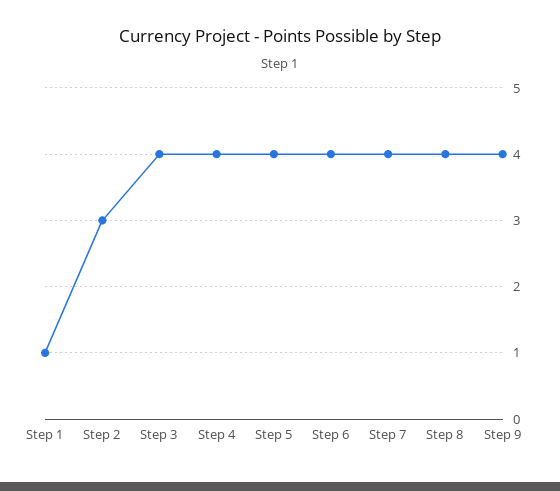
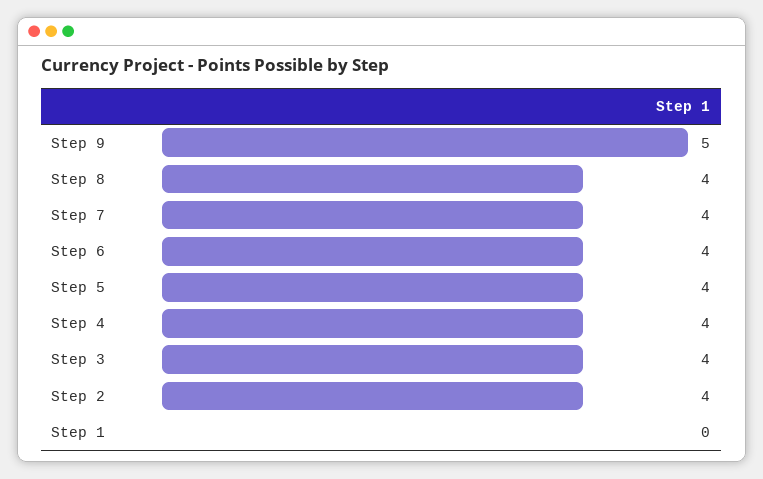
Step 1: 1 -> 0
Step 2: 3 -> 4
Step 9: 4 -> 5

